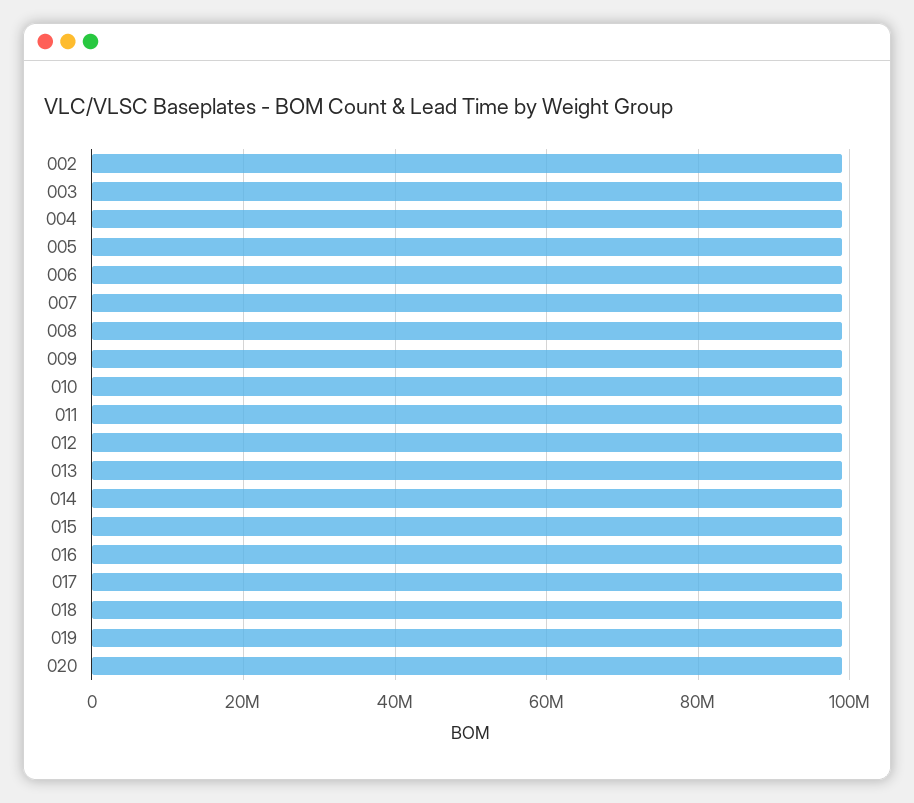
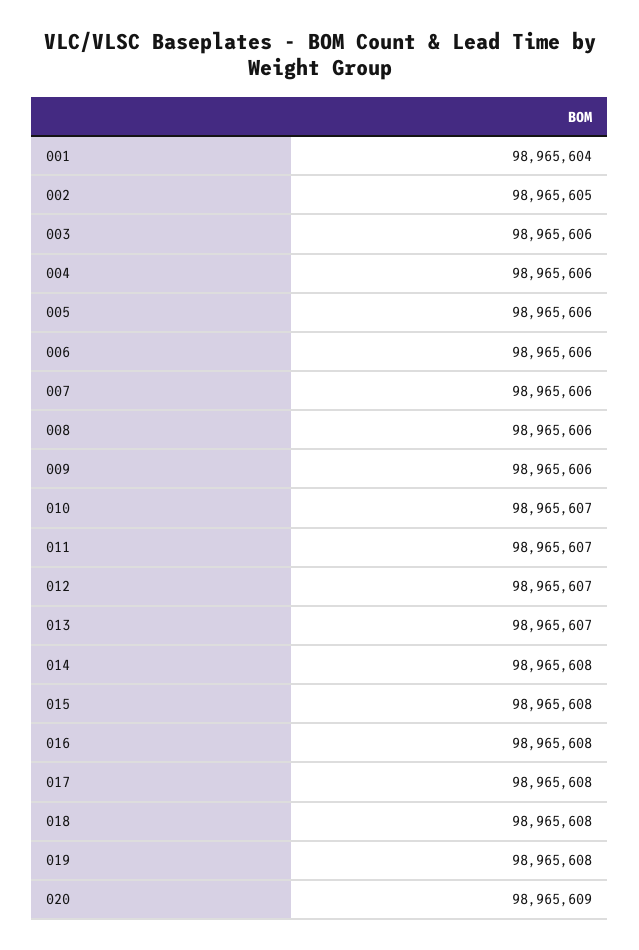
001: none -> 98965604

